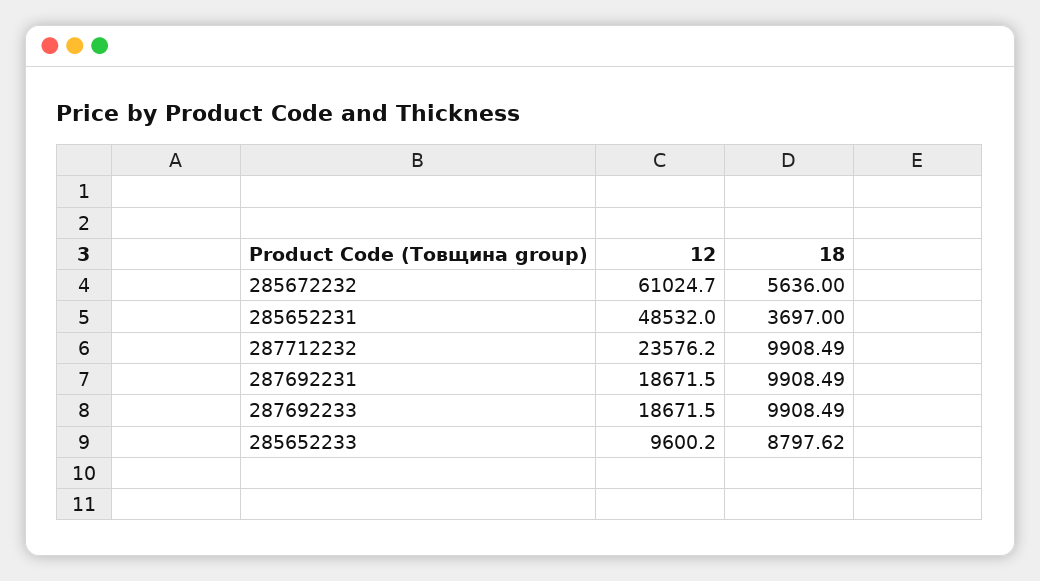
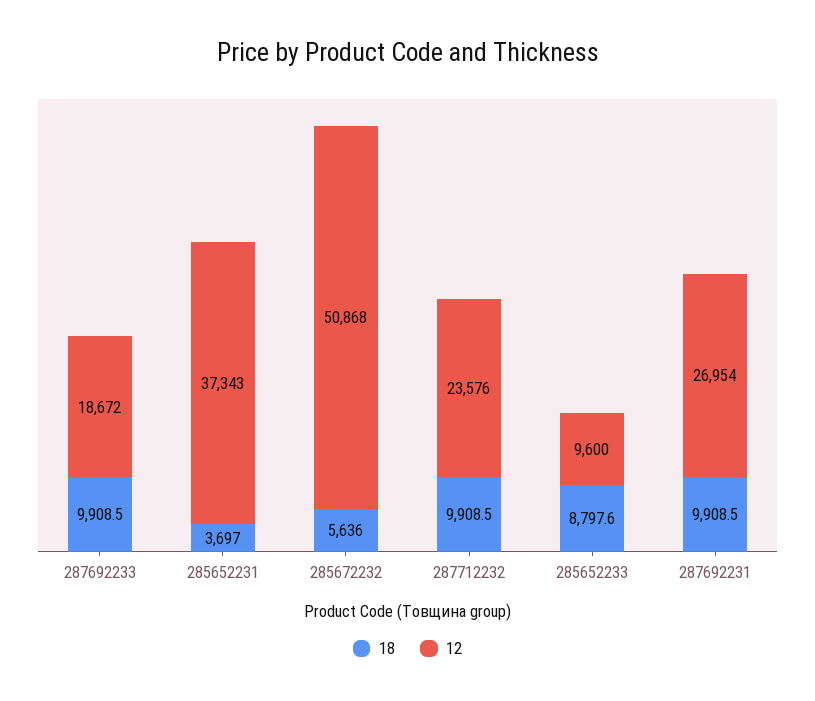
12, 285672232: 61024.7 -> 50868
12, 285652231: 48532 -> 37343
12, 287692231: 18671.5 -> 26954

